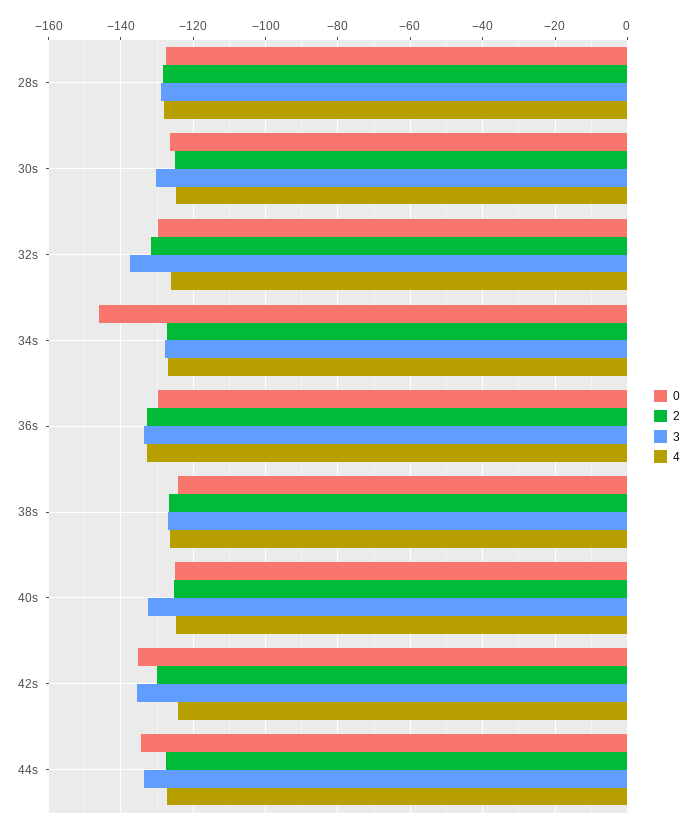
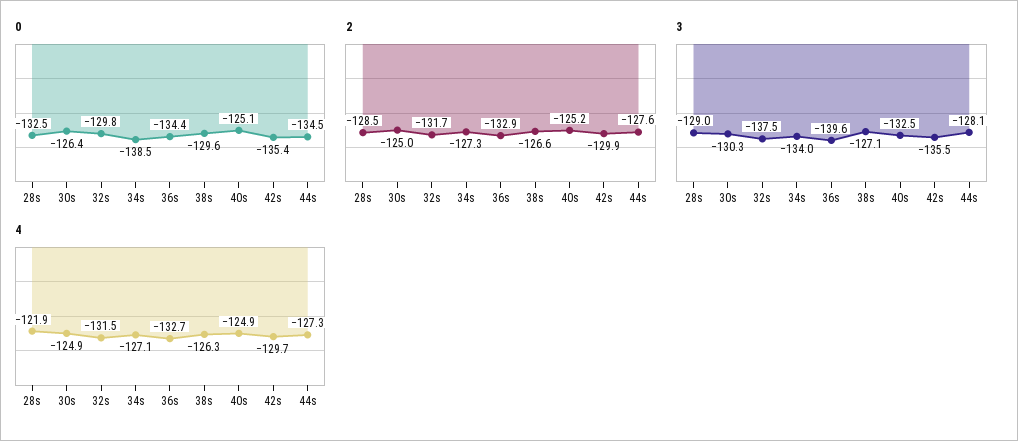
0, 28s: -128 -> -132.5
4, 28s: -128 -> -121.9
4, 32s: -126 -> -131.5
0, 34s: -146 -> -138.5
3, 34s: -128 -> -134
0, 36s: -130 -> -134.4
3, 36s: -134 -> -139.6
0, 38s: -124 -> -129.6
4, 42s: -124 -> -129.7
3, 44s: -134 -> -128.1

